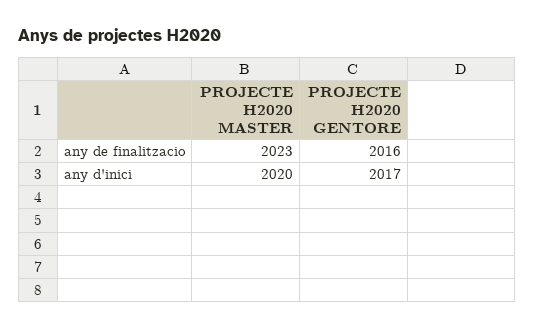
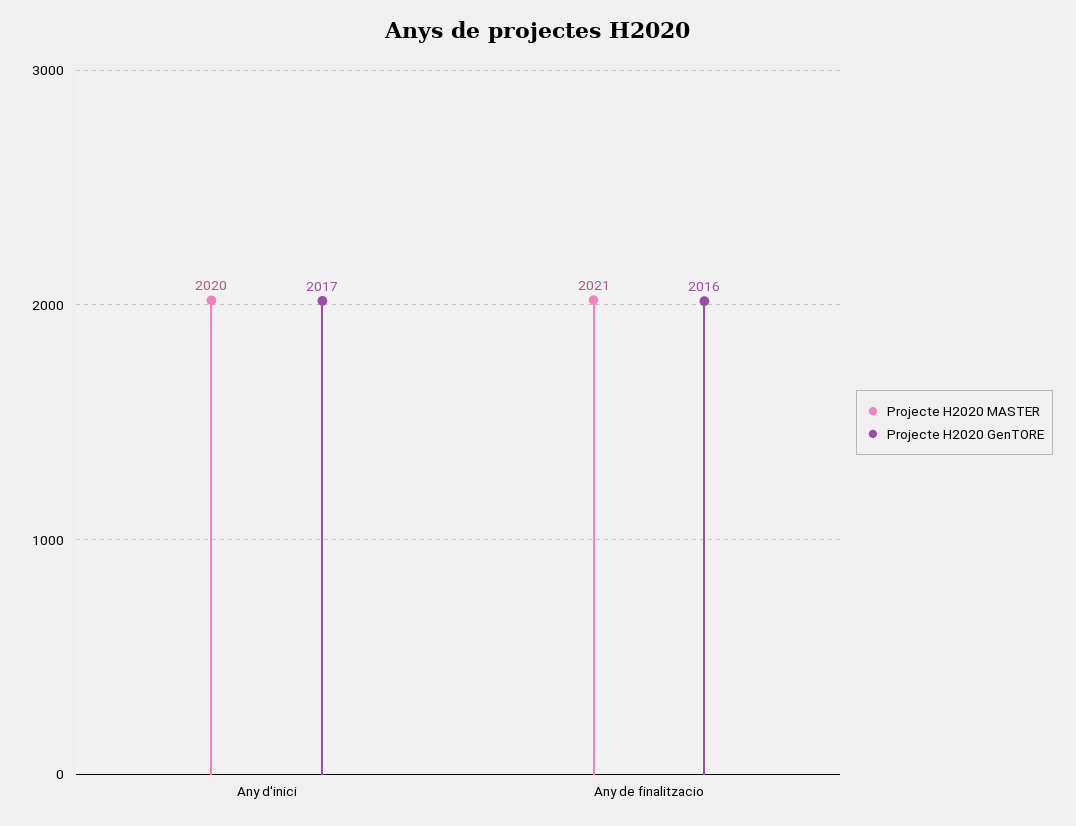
PROJECTE H2020 MASTER, any de finalitzacio: 2023 -> 2021

